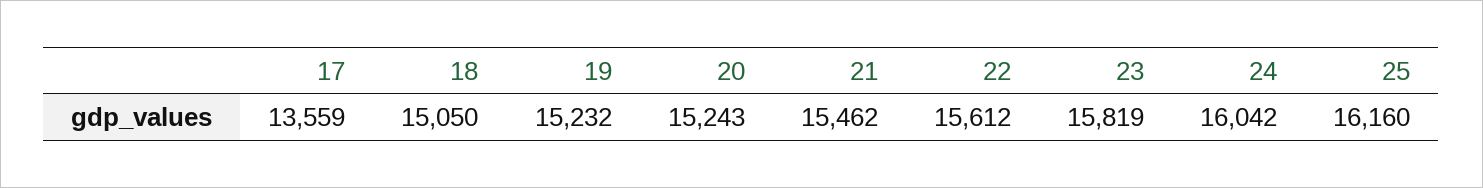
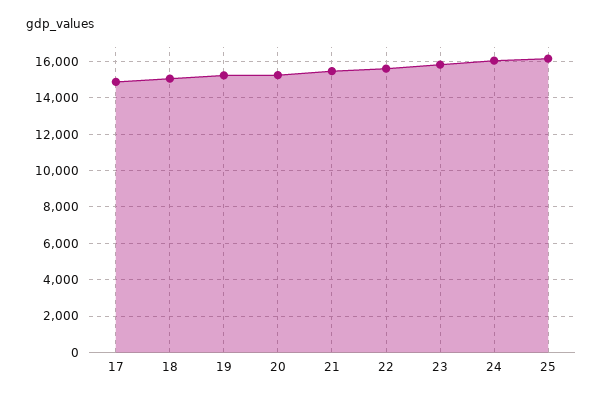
17: 13559 -> 15000

